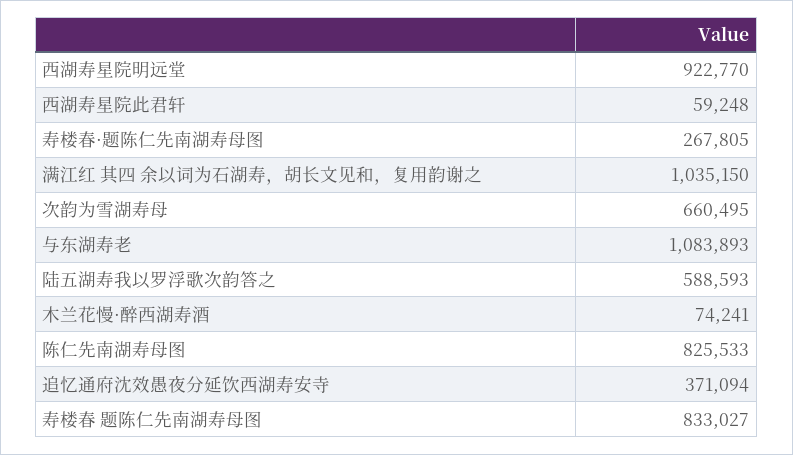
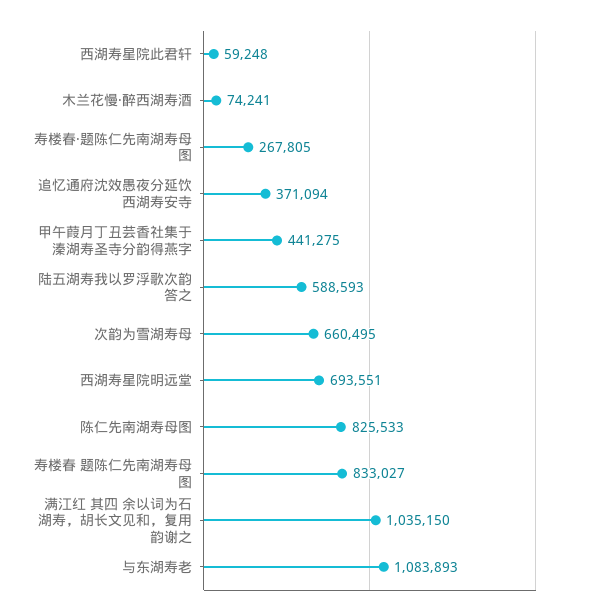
西湖寿星院明远堂: 922770 -> 693551
甲午葭月丁丑芸香社集于溱湖寿圣寺分韵得燕字: none -> 441275

